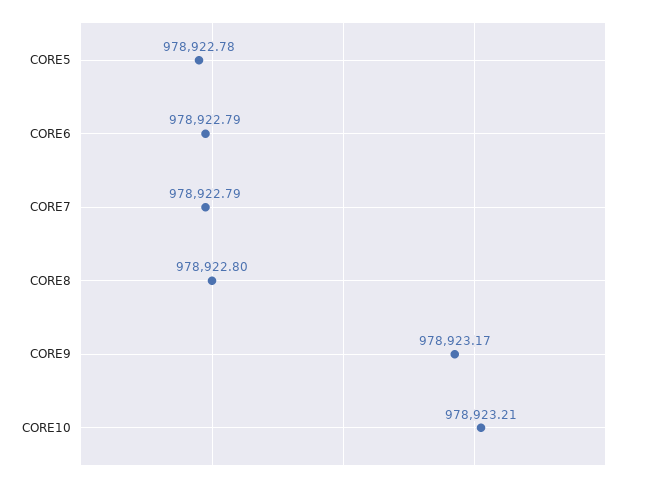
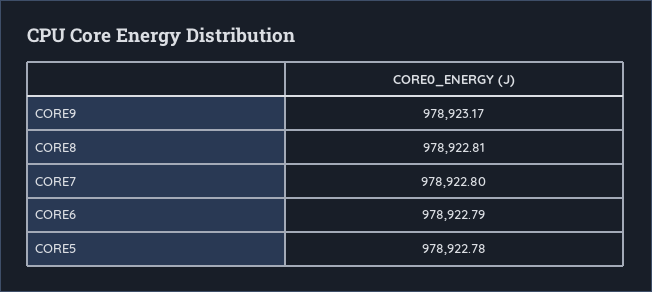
CORE7: 978922.79 -> 978922.8
CORE8: 978922.8 -> 978922.81
CORE10: 978923.21 -> none

